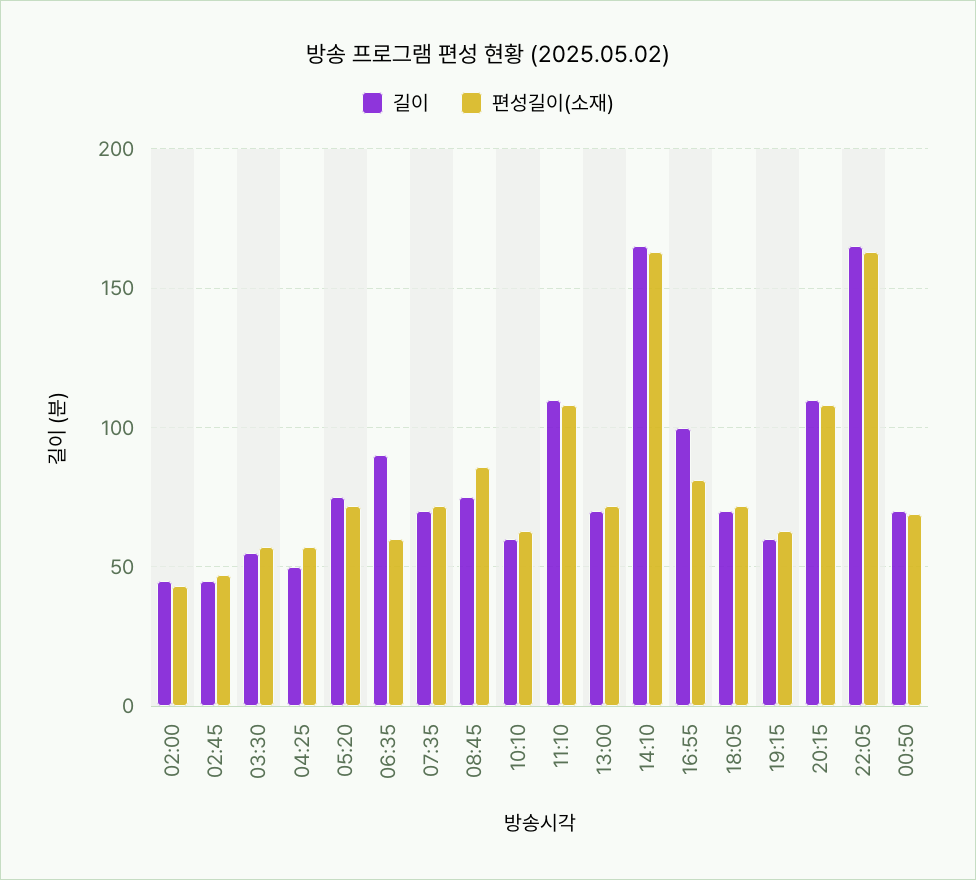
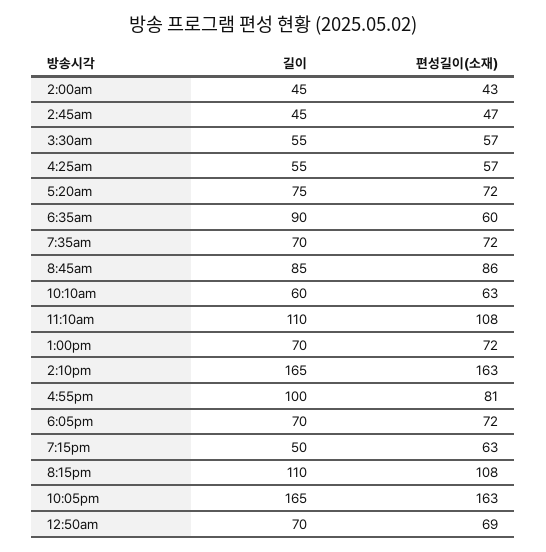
길이, 04:25: 50 -> 55
길이, 08:45: 75 -> 85
길이, 19:15: 60 -> 50

